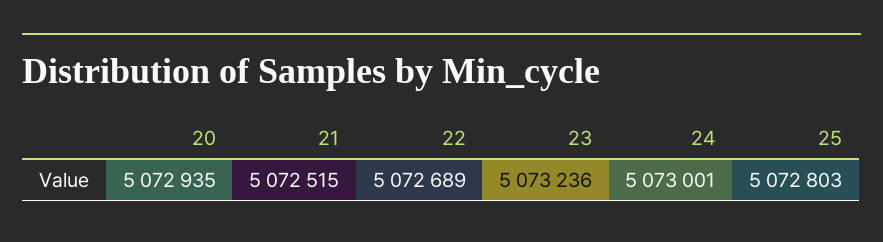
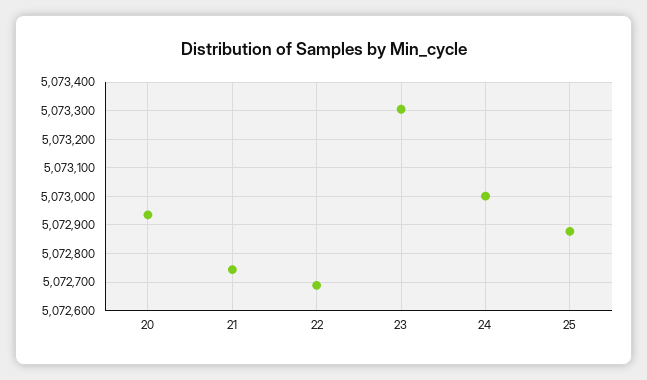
21: 5072515 -> 5072750
23: 5073236 -> 5073300
25: 5072803 -> 5072875

